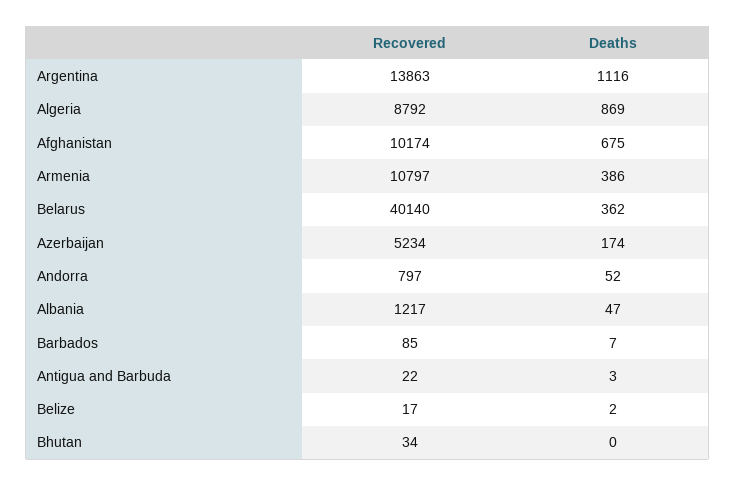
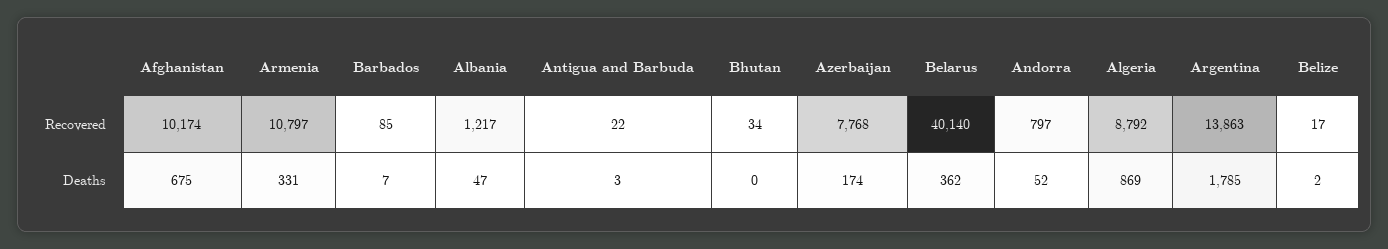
Deaths, Argentina: 1116 -> 1785
Deaths, Armenia: 386 -> 331
Recovered, Azerbaijan: 5234 -> 7768

